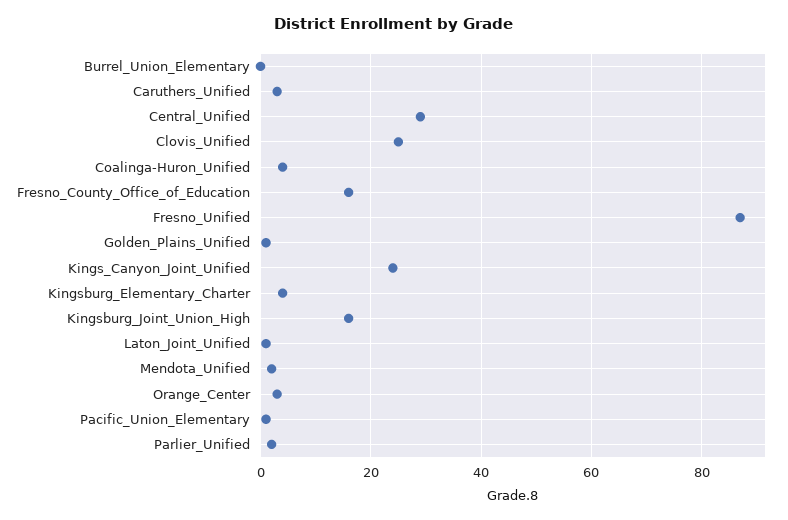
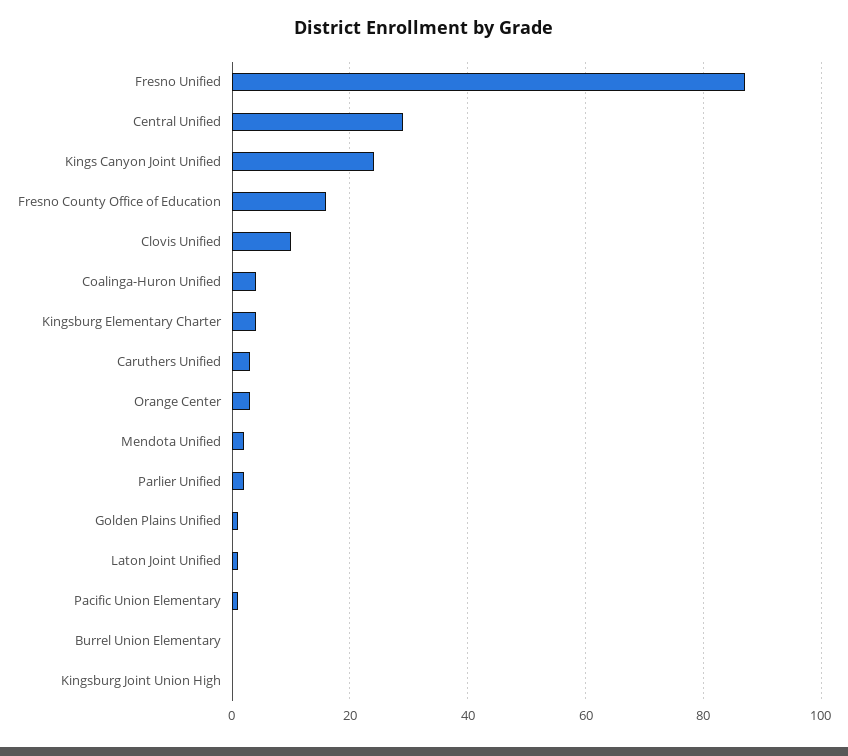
Clovis_Unified: 25 -> 10
Kingsburg_Joint_Union_High: 15 -> 0

